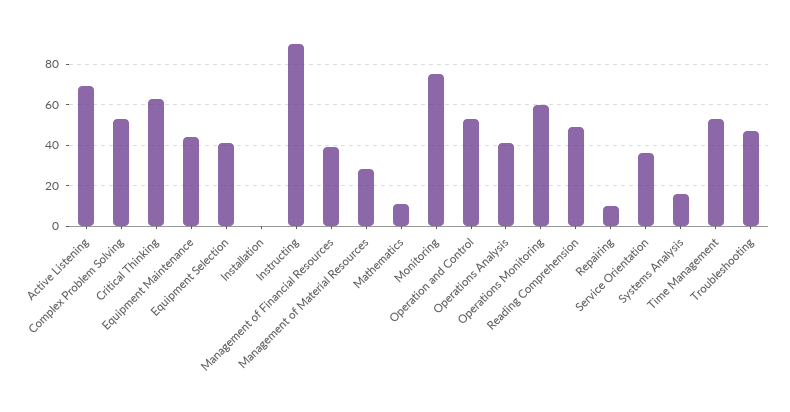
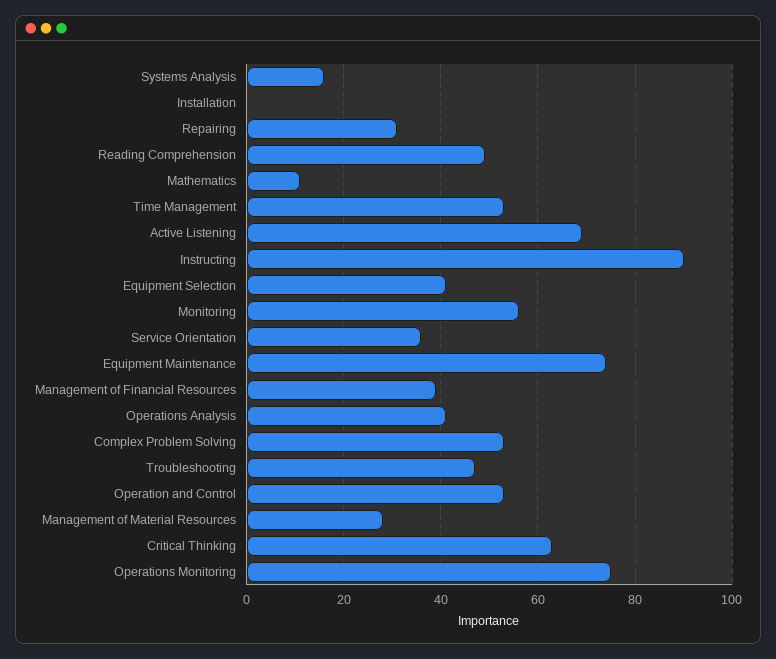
Equipment Maintenance: 45 -> 75
Monitoring: 75 -> 55
Operations Monitoring: 60 -> 75
Repairing: 10 -> 30

